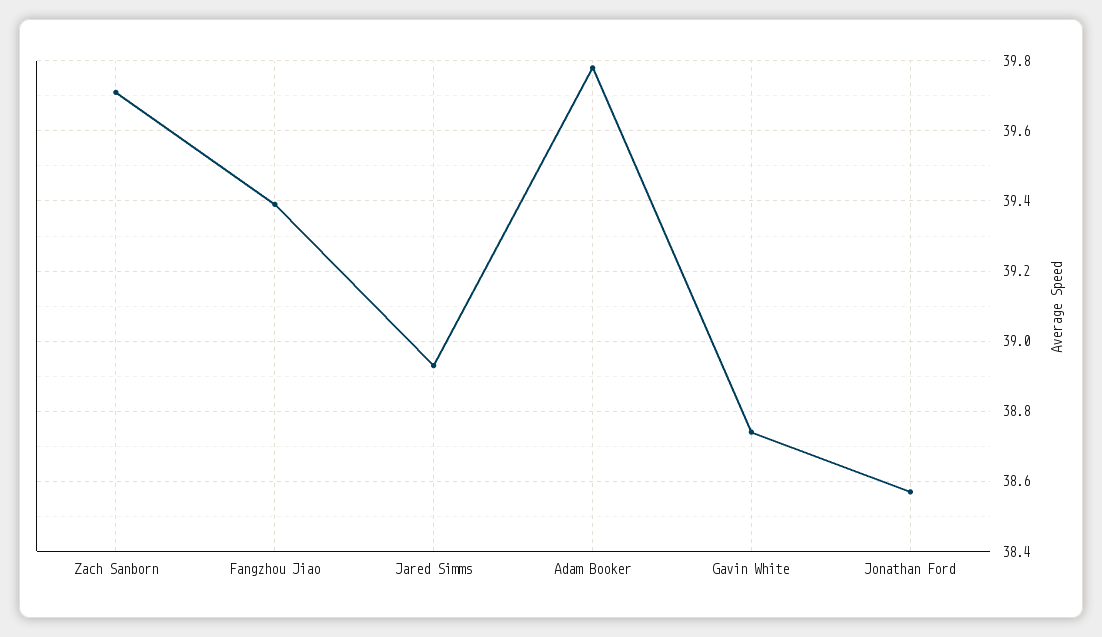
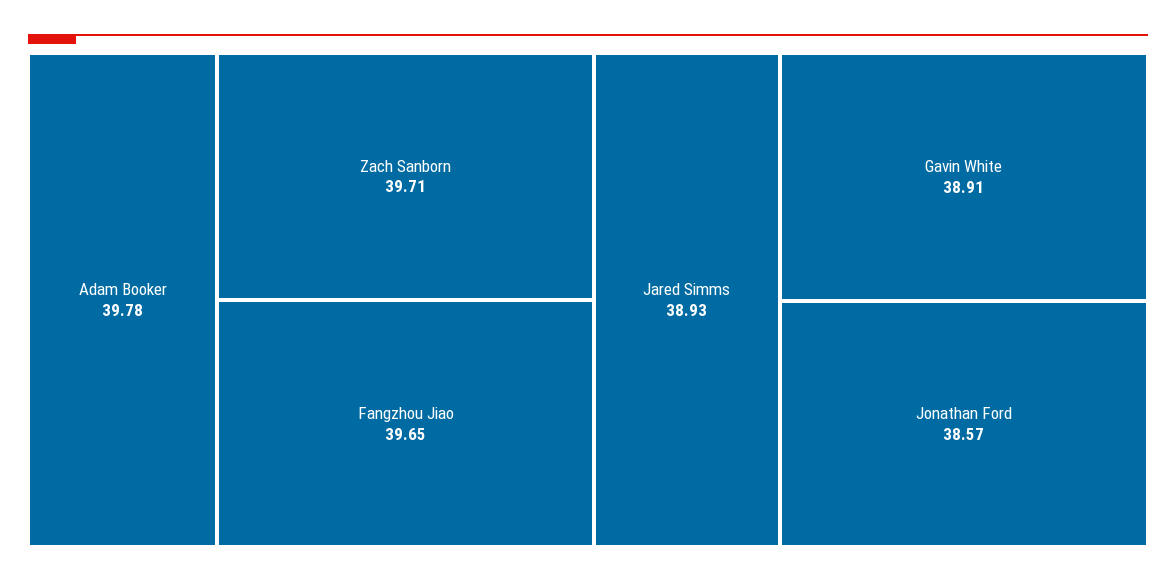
Fangzhou Jiao: 39.4 -> 39.65
Gavin White: 38.75 -> 38.91

